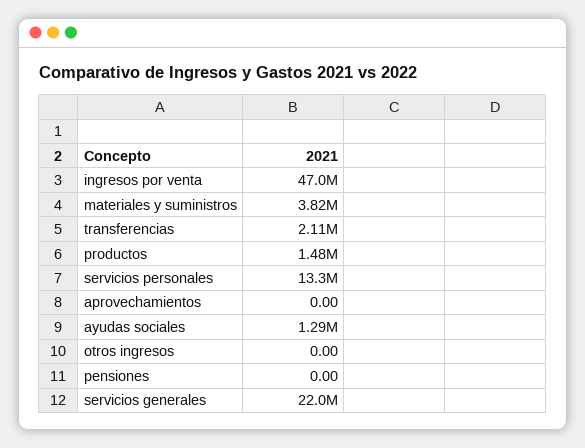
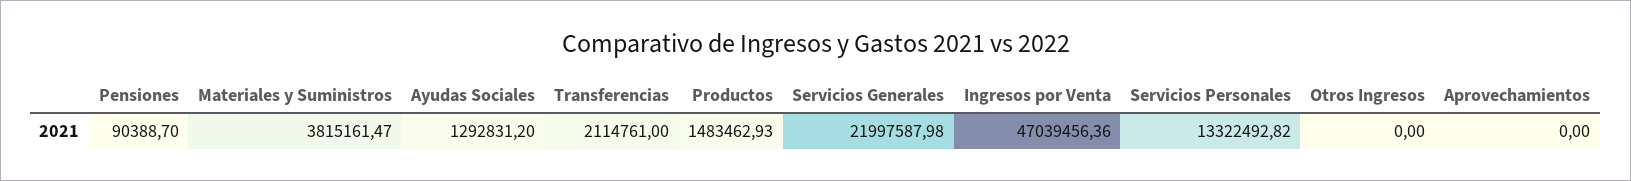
pensiones: 0 -> 90388.7

